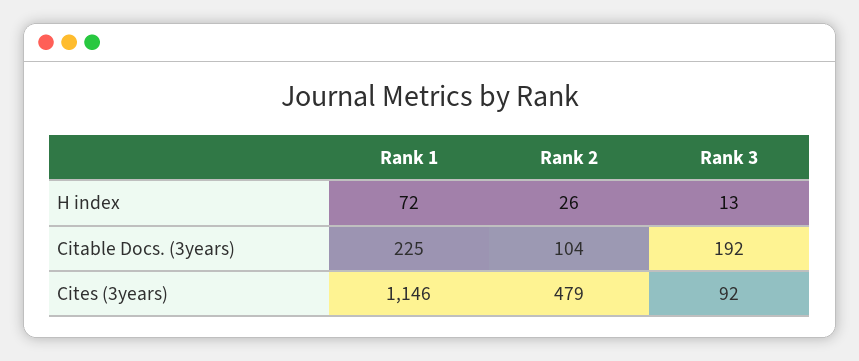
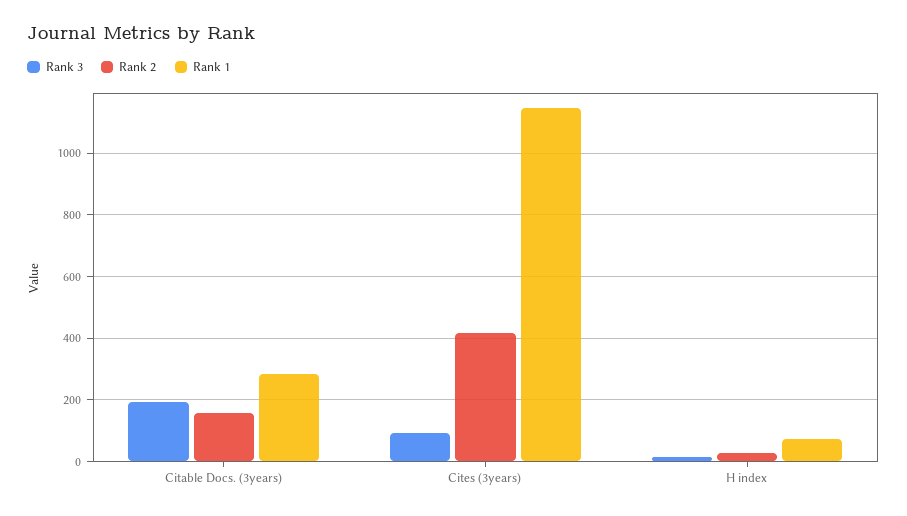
Rank 1, Citable Docs. (3years): 225 -> 280
Rank 2, Citable Docs. (3years): 104 -> 160
Rank 2, Cites (3years): 479 -> 420

